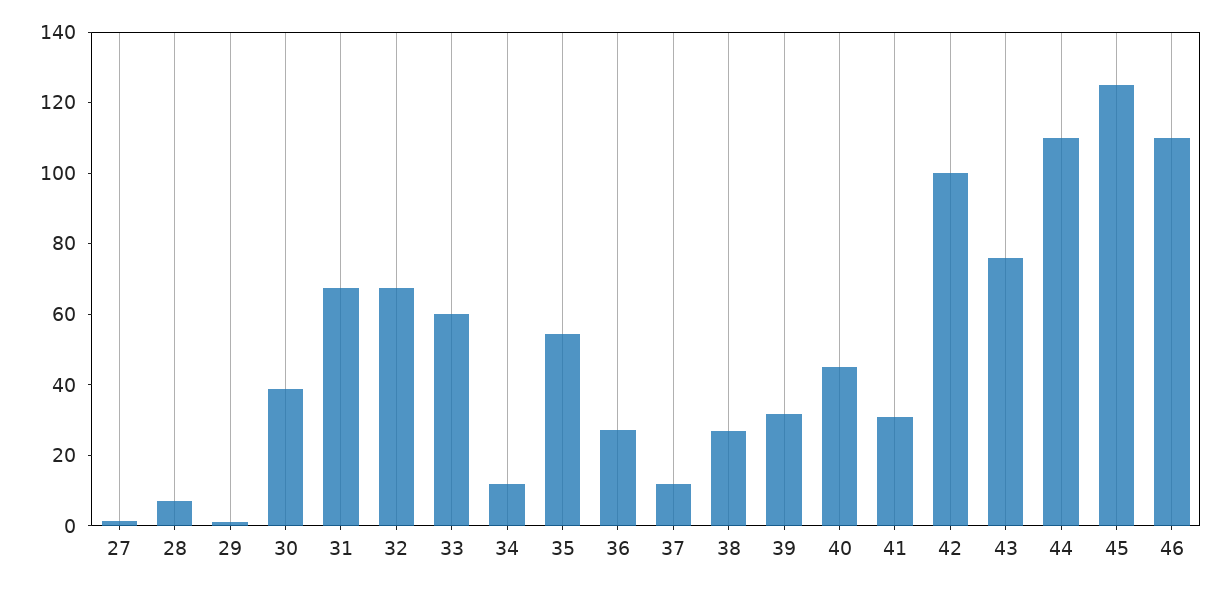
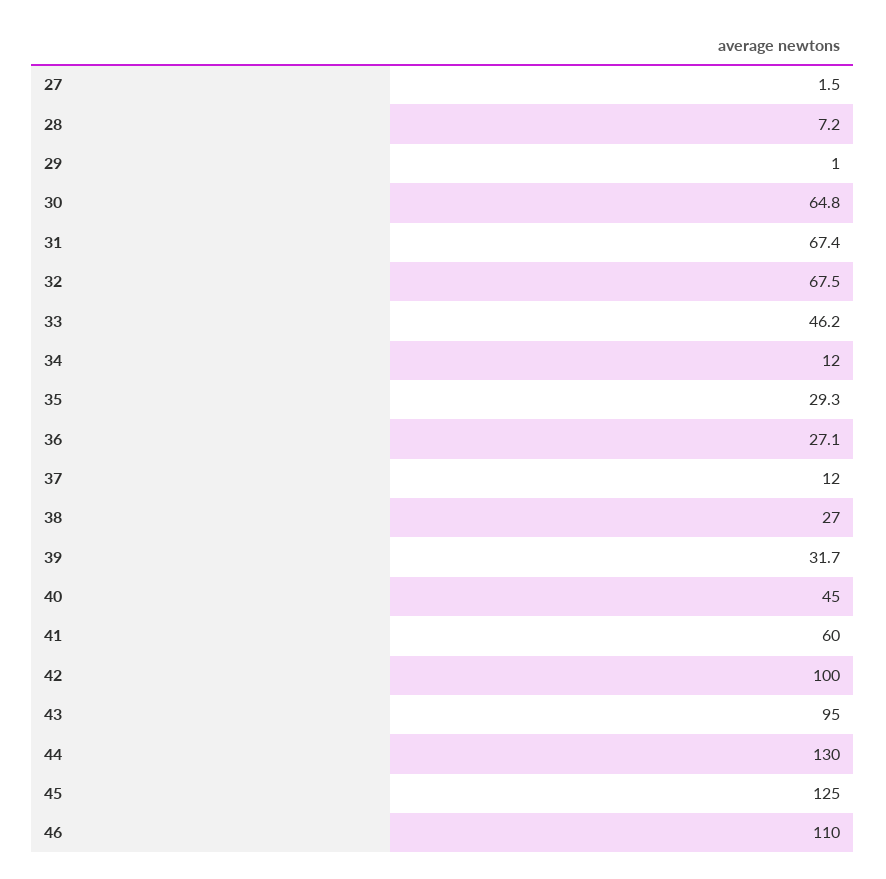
30: 40 -> 64.8
33: 60 -> 46.2
35: 55 -> 29.3
41: 30 -> 60
43: 75 -> 95
44: 110 -> 130

